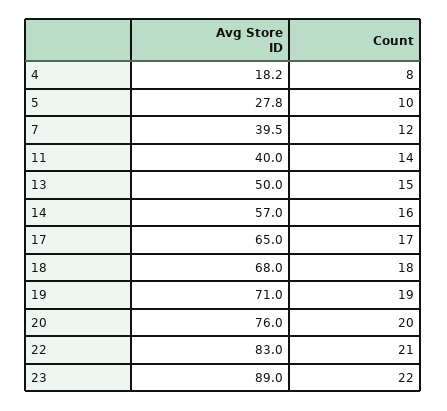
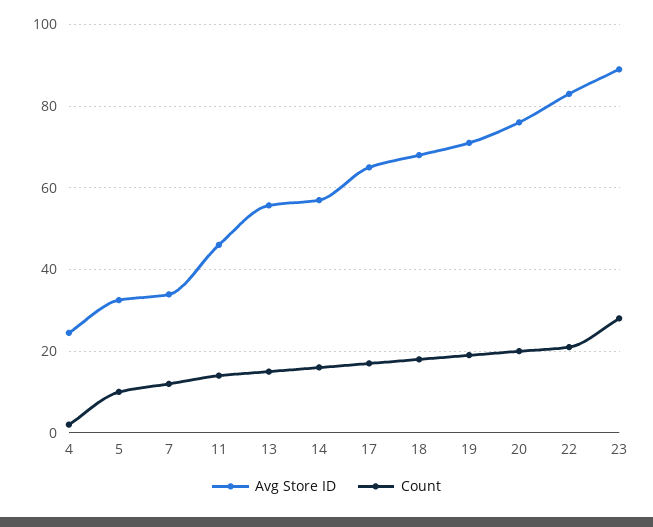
Avg Store ID, 4: 18.2 -> 24
Count, 4: 8 -> 2
Avg Store ID, 5: 27.8 -> 32
Avg Store ID, 7: 39.5 -> 34
Avg Store ID, 11: 40 -> 46
Avg Store ID, 13: 50 -> 56
Count, 23: 22 -> 28

